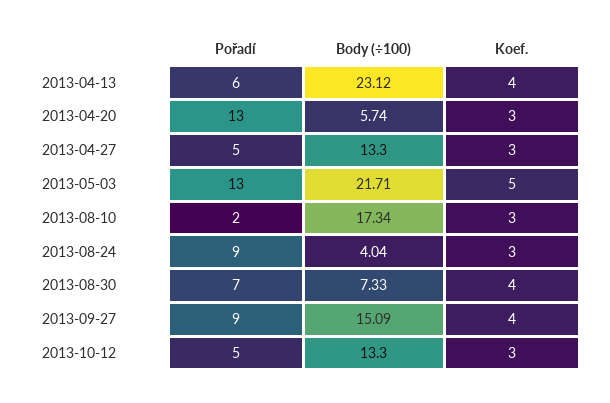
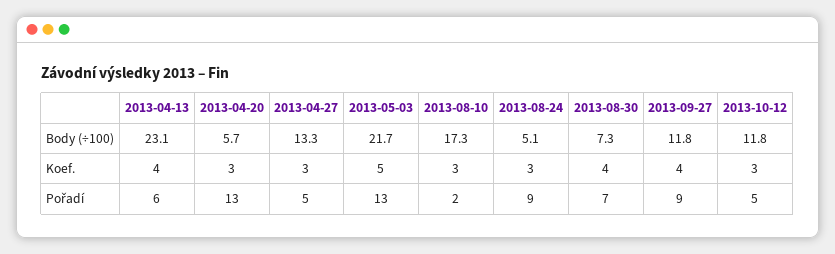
Body (÷100), 2013-08-24: 4.04 -> 5.1
Body (÷100), 2013-09-27: 15.09 -> 11.8
Body (÷100), 2013-10-12: 13.3 -> 11.8

